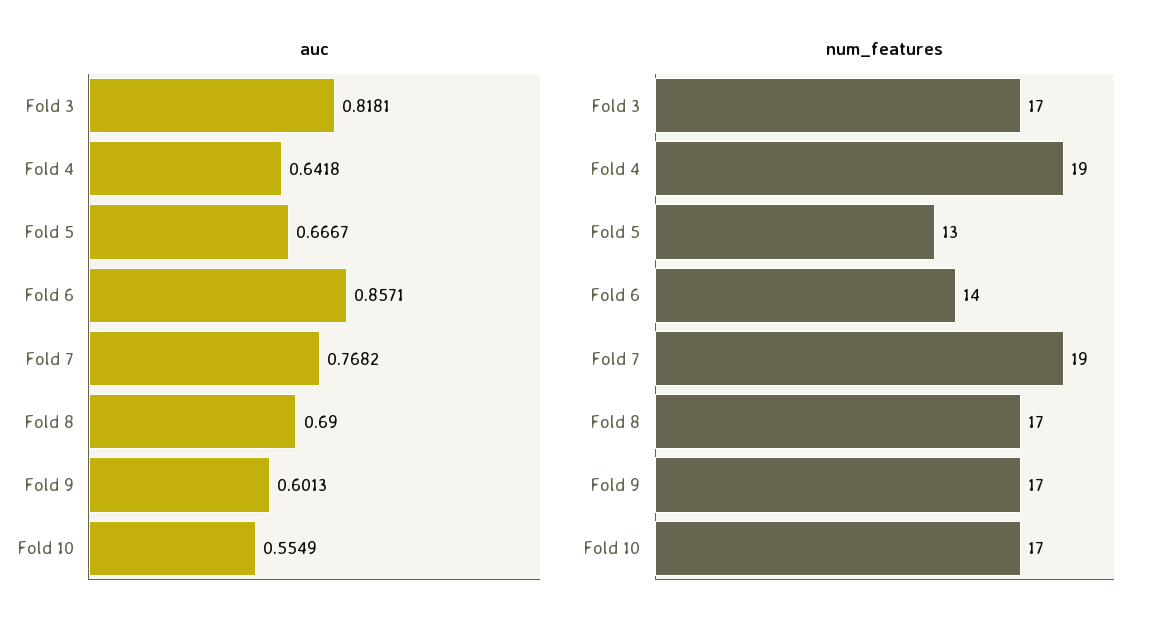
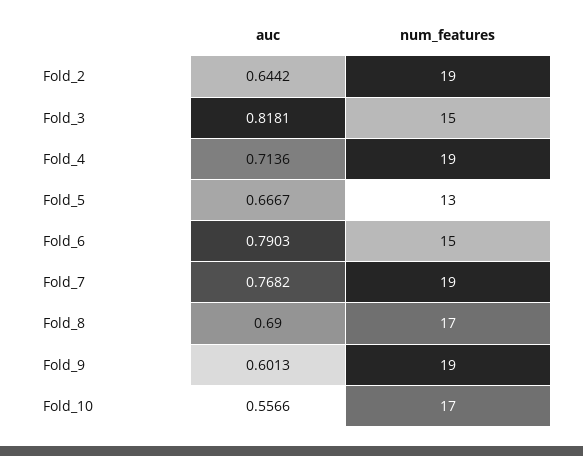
auc, Fold 4: 0.6418 -> 0.7136
auc, Fold 6: 0.8571 -> 0.7903
auc, Fold 10: 0.5549 -> 0.5566
num_features, Fold 3: 17 -> 15
num_features, Fold 6: 14 -> 15
num_features, Fold 9: 17 -> 19
auc, Fold_2: none -> 0.6442
num_features, Fold_2: none -> 19

